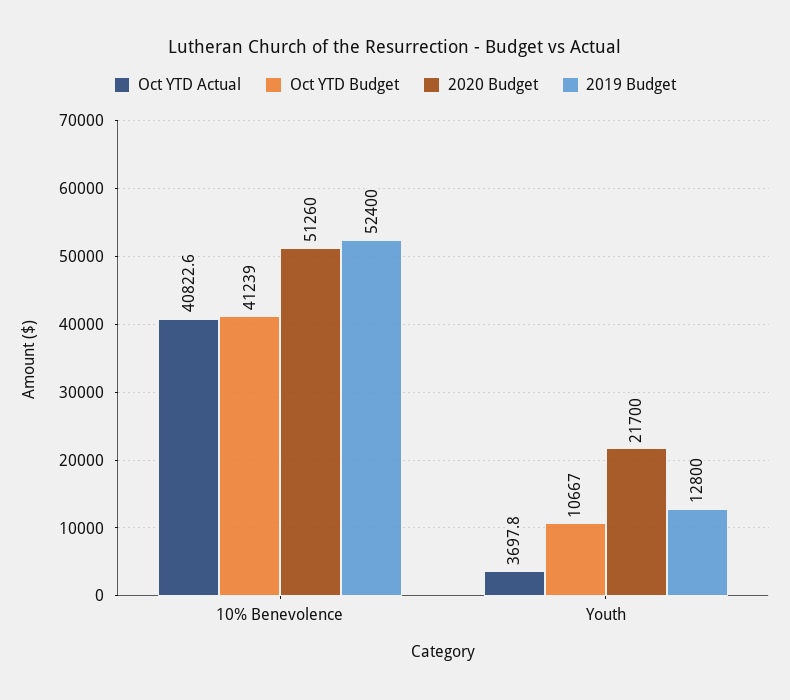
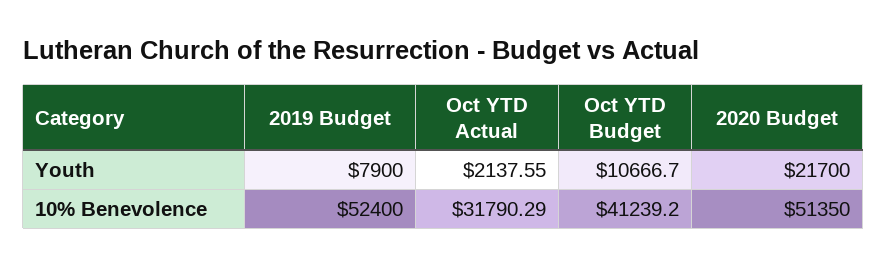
Oct YTD Actual, 10% Benevolence: 40822.6 -> 31790.29
2020 Budget, 10% Benevolence: 51260 -> 51350
Oct YTD Actual, Youth: 3697.8 -> 2137.55
2019 Budget, Youth: 12800 -> 7900

